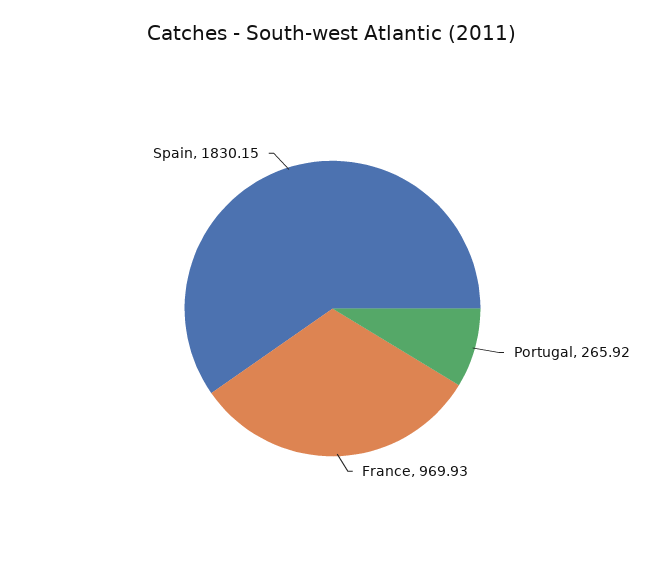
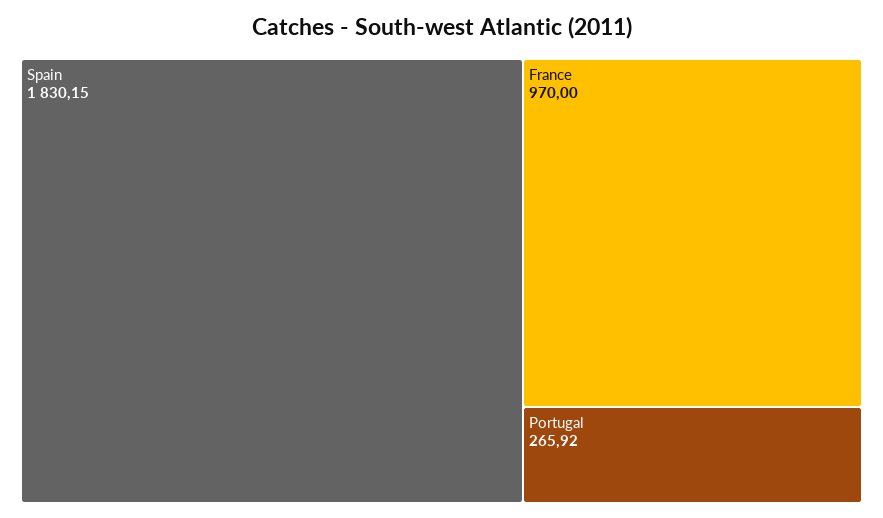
France: 969.93 -> 970

